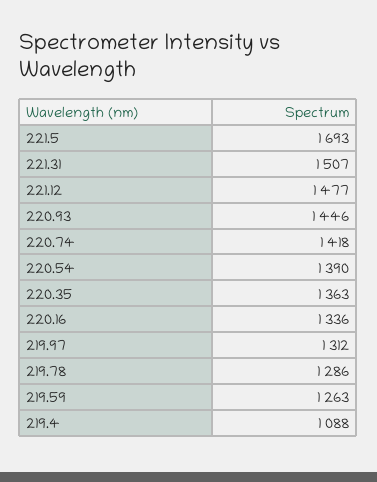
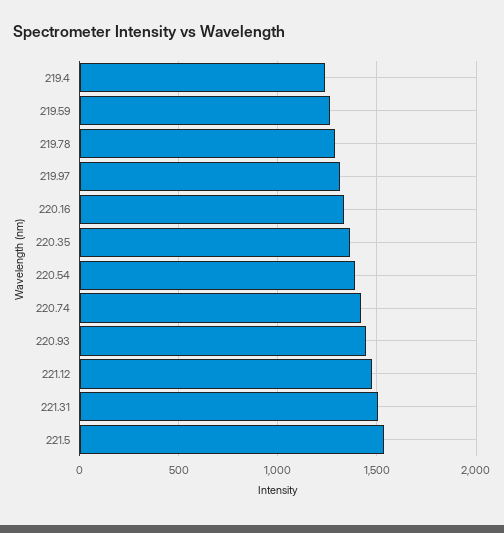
221.5: 1693 -> 1550
219.4: 1088 -> 1250

